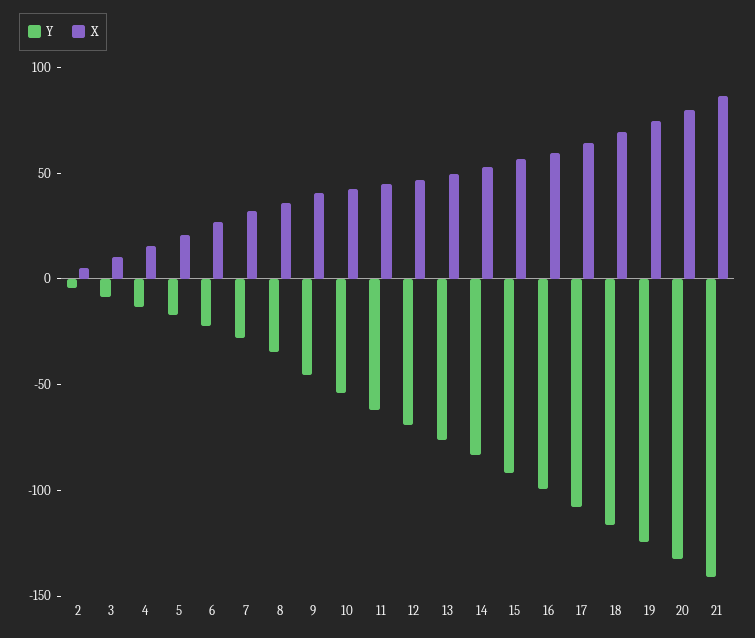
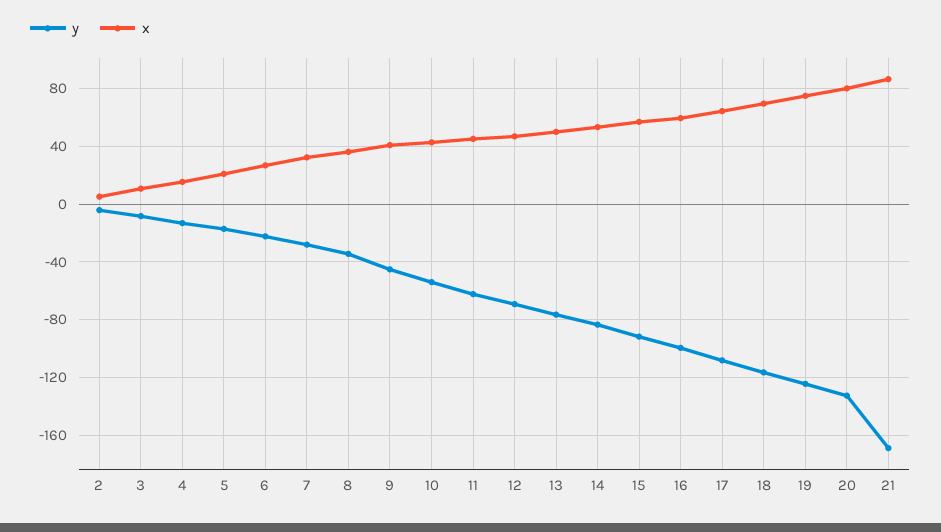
Y, 21: -140 -> -170

